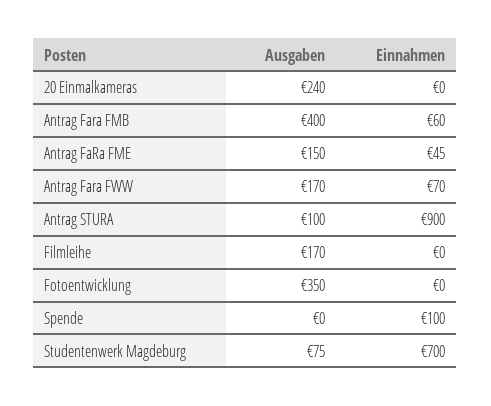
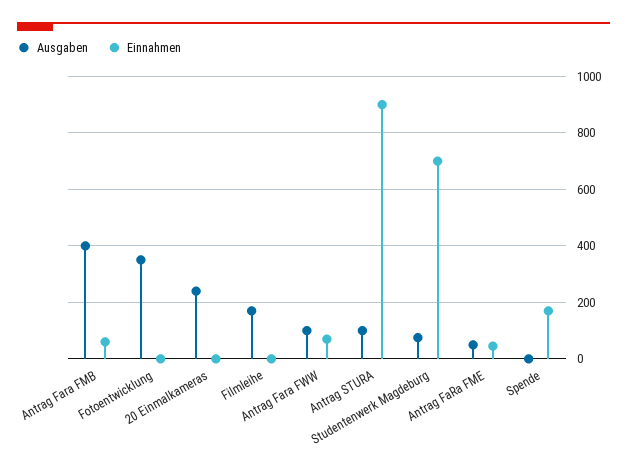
Ausgaben, Antrag FaRa FME: 150 -> 50
Ausgaben, Antrag Fara FWW: 170 -> 100
Einnahmen, Spende: 100 -> 175

